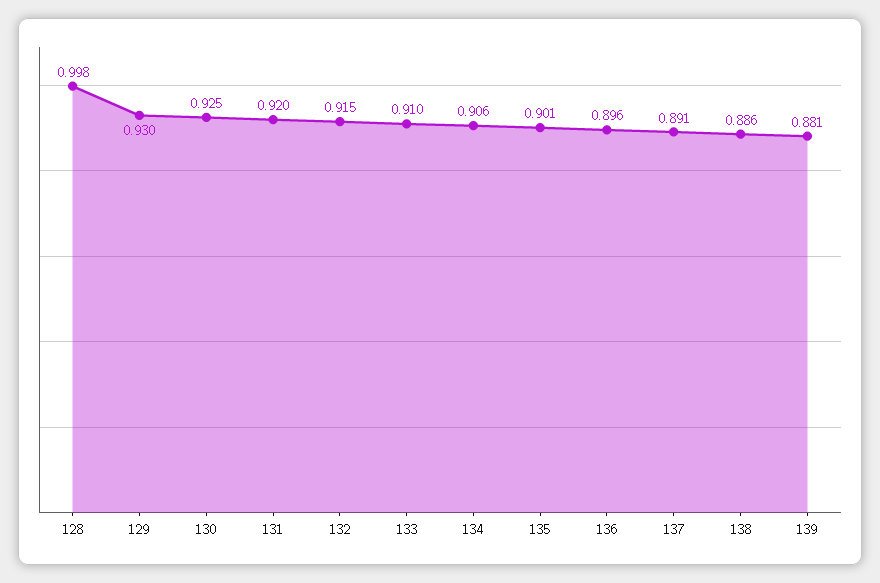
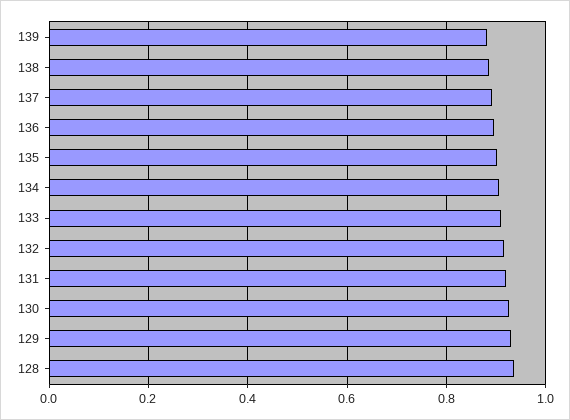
128: 0.998 -> 0.94

